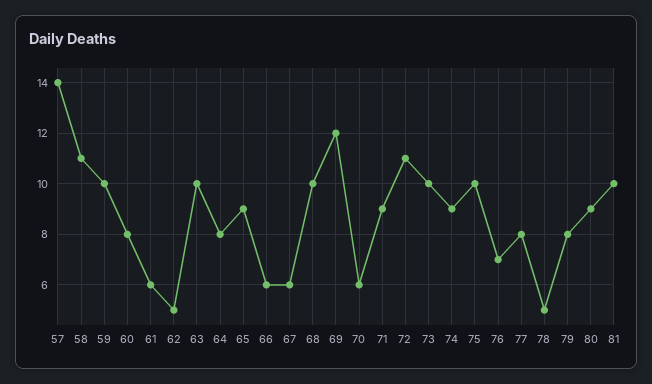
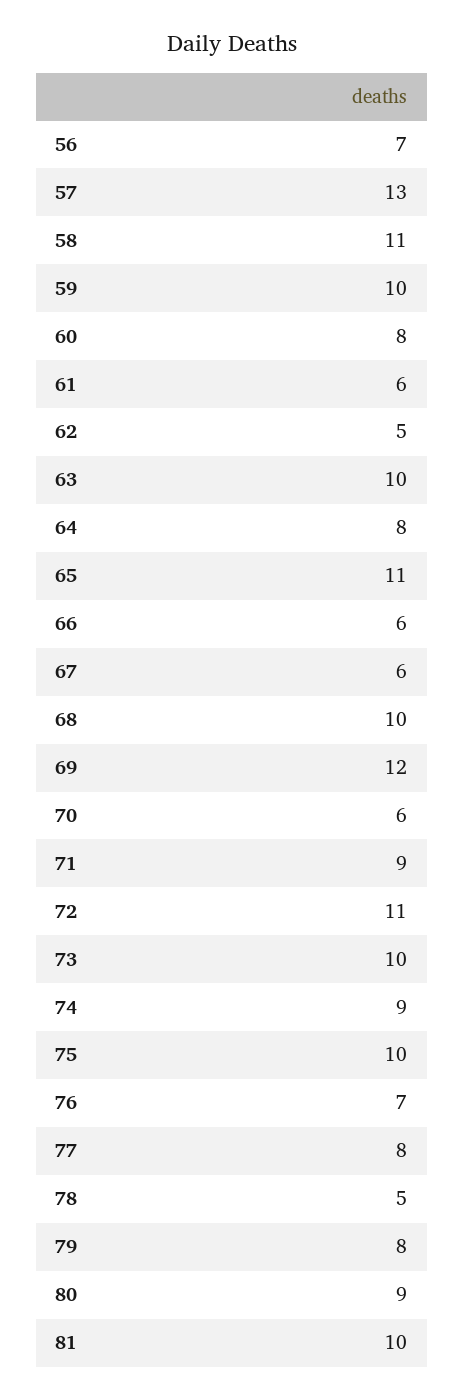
57: 14 -> 13
65: 9 -> 11
56: none -> 7

